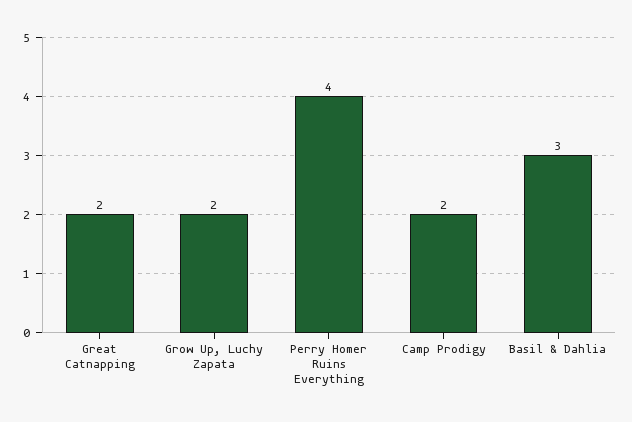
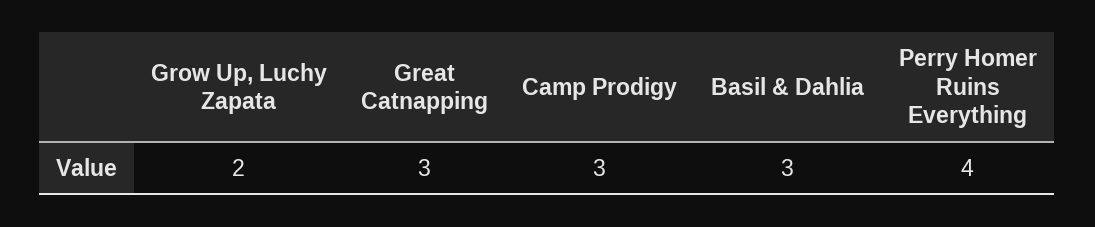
Great Catnapping: 2 -> 3
Camp Prodigy: 2 -> 3

